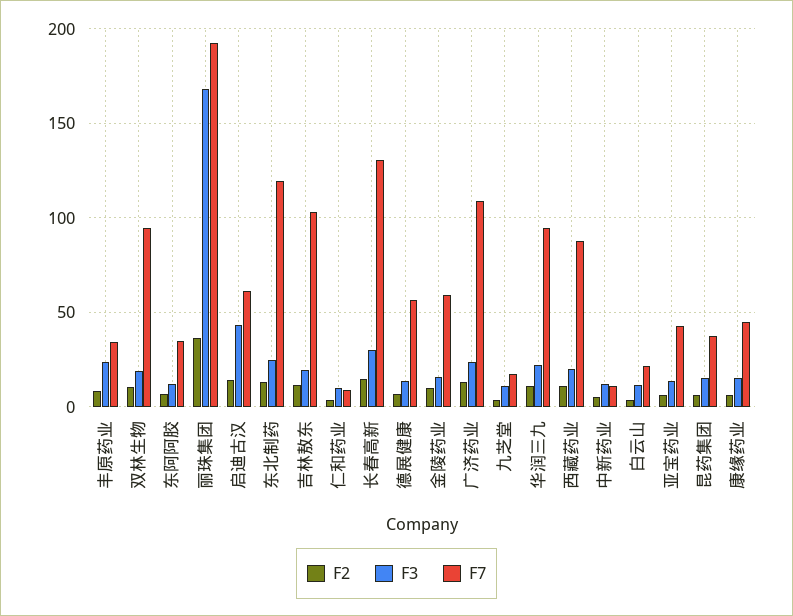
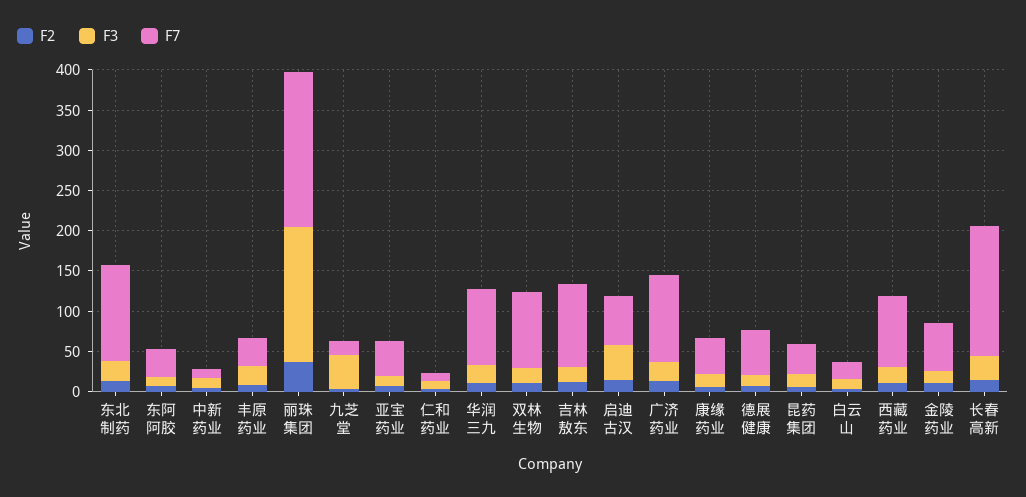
F7, 长春高新: 130 -> 160
F3, 九芝堂: 10 -> 40

